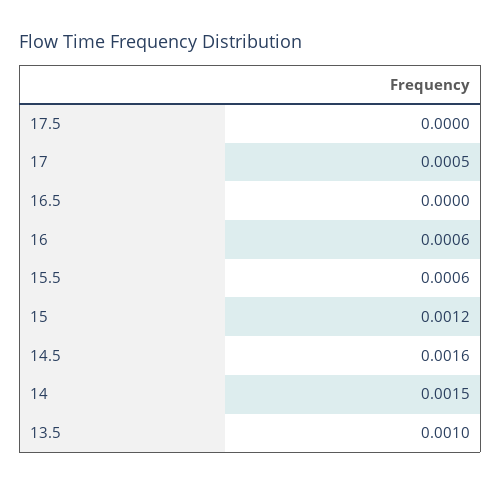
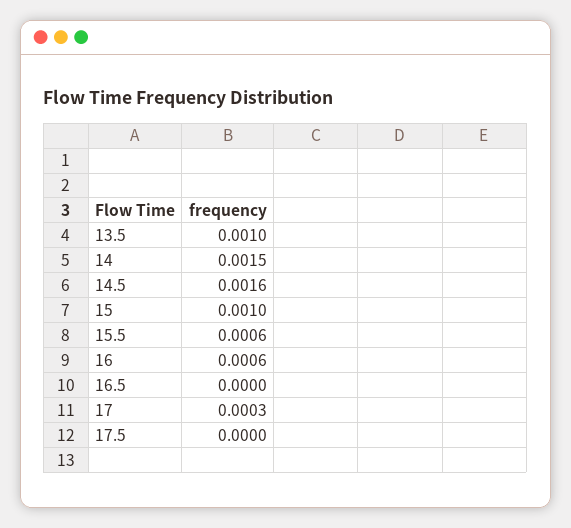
17: 0.0005 -> 0.0003
15: 0.0012 -> 0.001

